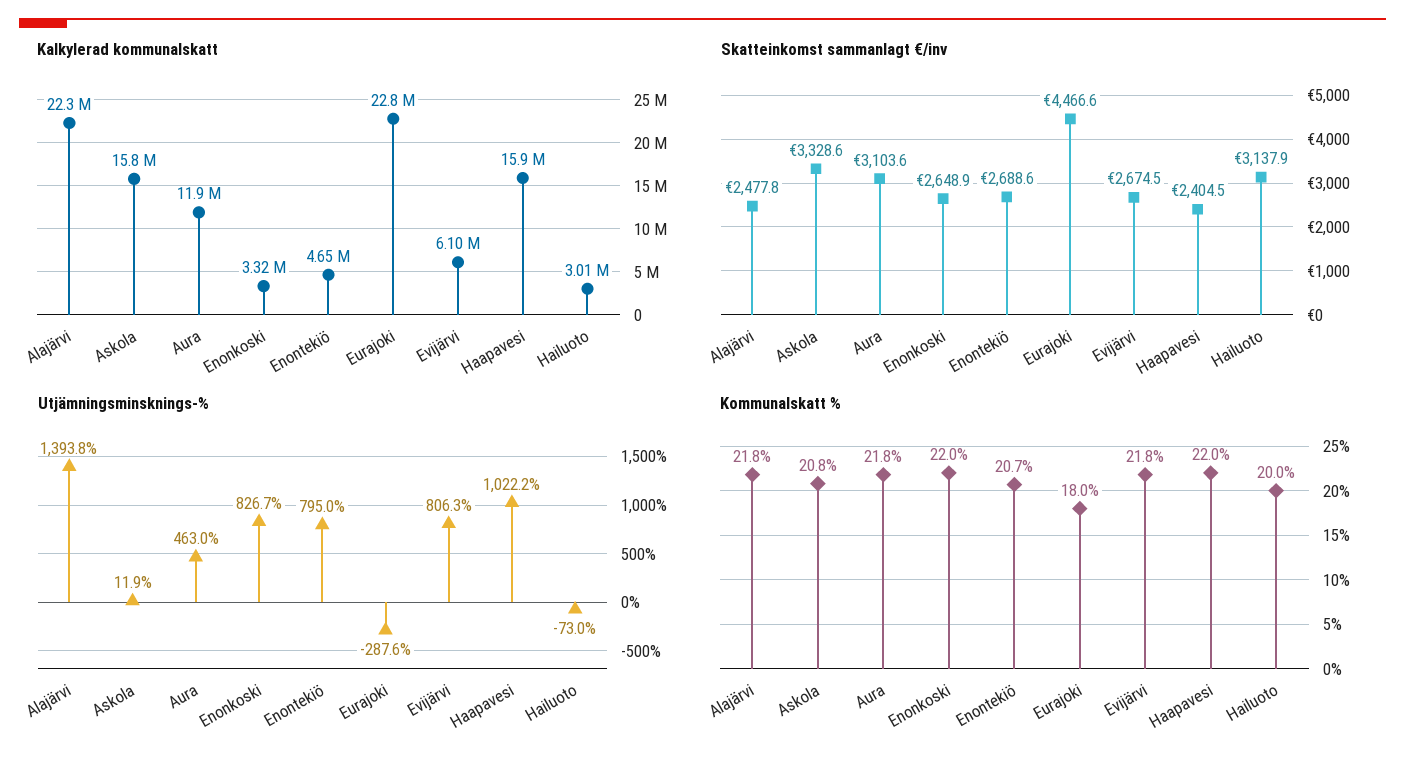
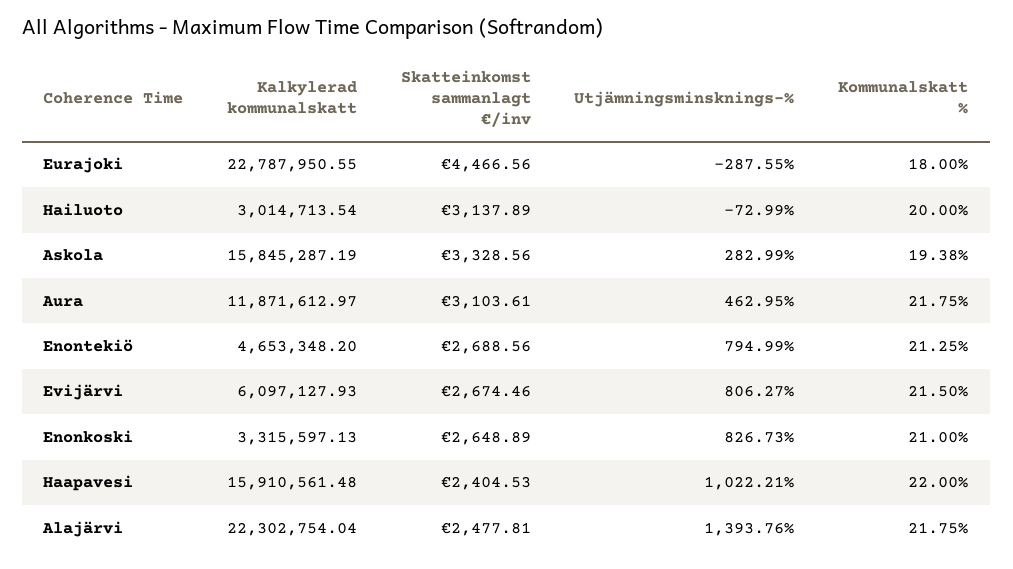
Utjämningsminsknings-%, Askola: 11.9 -> 282.99
Kommunalskatt %, Askola: 20.8 -> 19.38
Kommunalskatt %, Enonkoski: 22 -> 21
Kommunalskatt %, Enontekiö: 20.7 -> 21.25
Kommunalskatt %, Evijärvi: 21.8 -> 21.5

